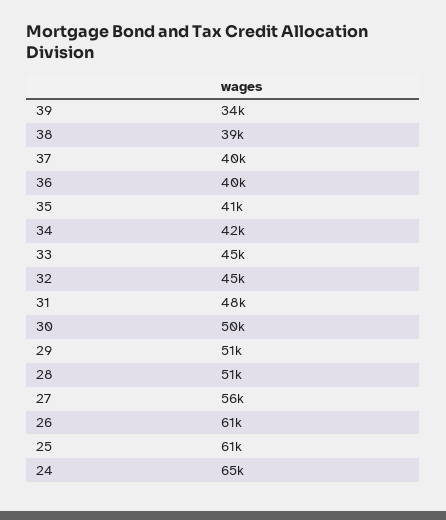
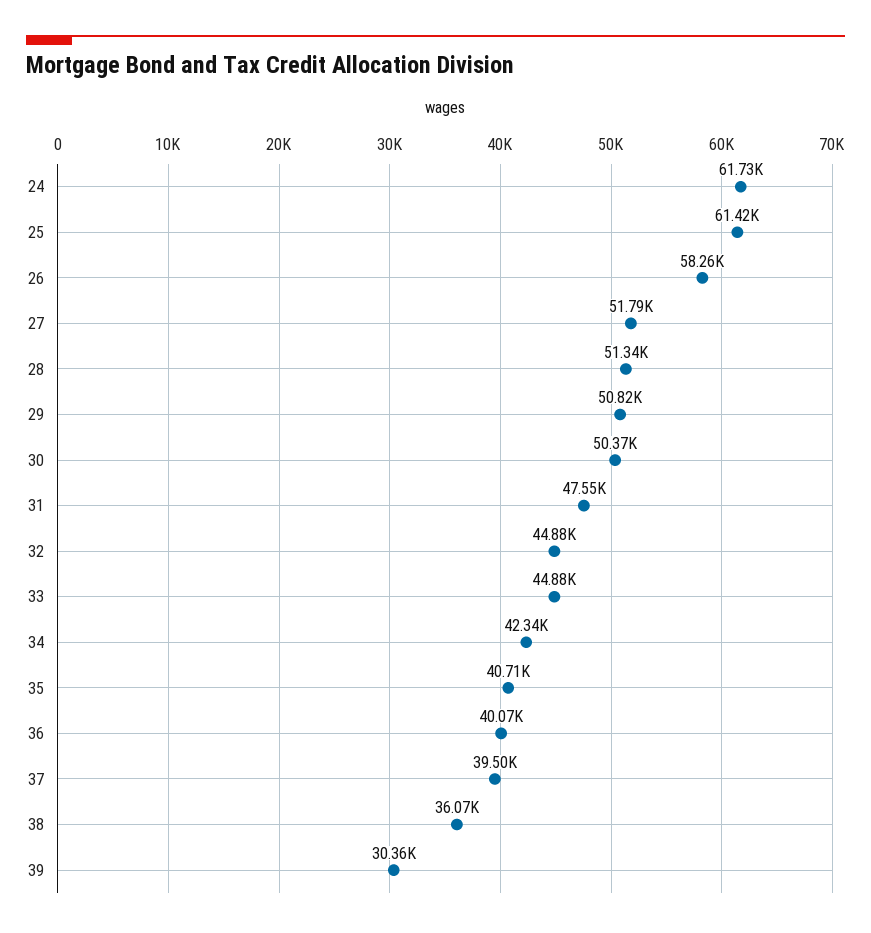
39: 34000 -> 30360
38: 39000 -> 36070
27: 56000 -> 51790
26: 61000 -> 58260
24: 65000 -> 61730

